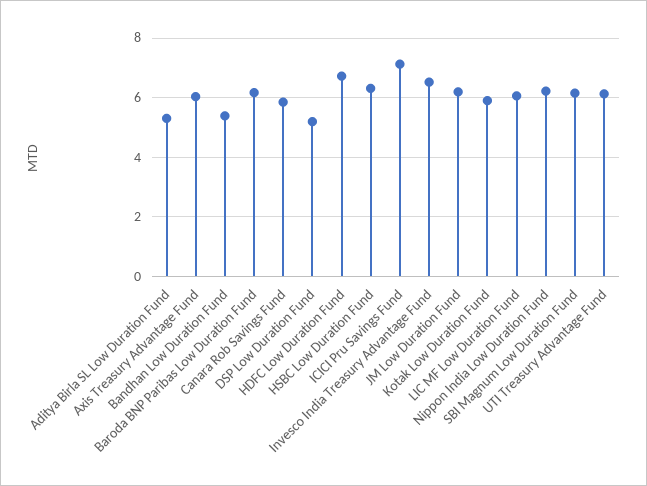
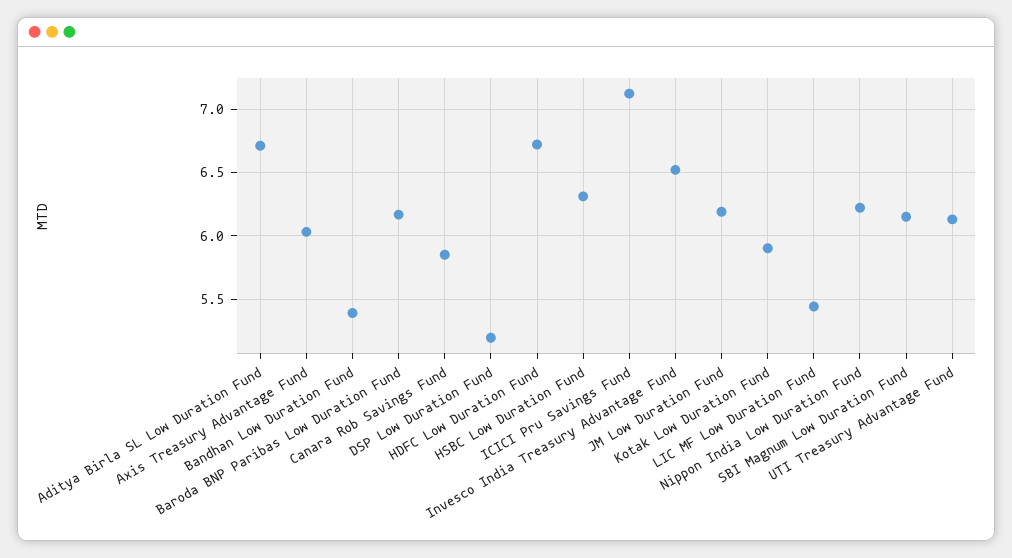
Aditya Birla SL Low Duration Fund: 5.25 -> 6.7
LIC MF Low Duration Fund: 6 -> 5.45

